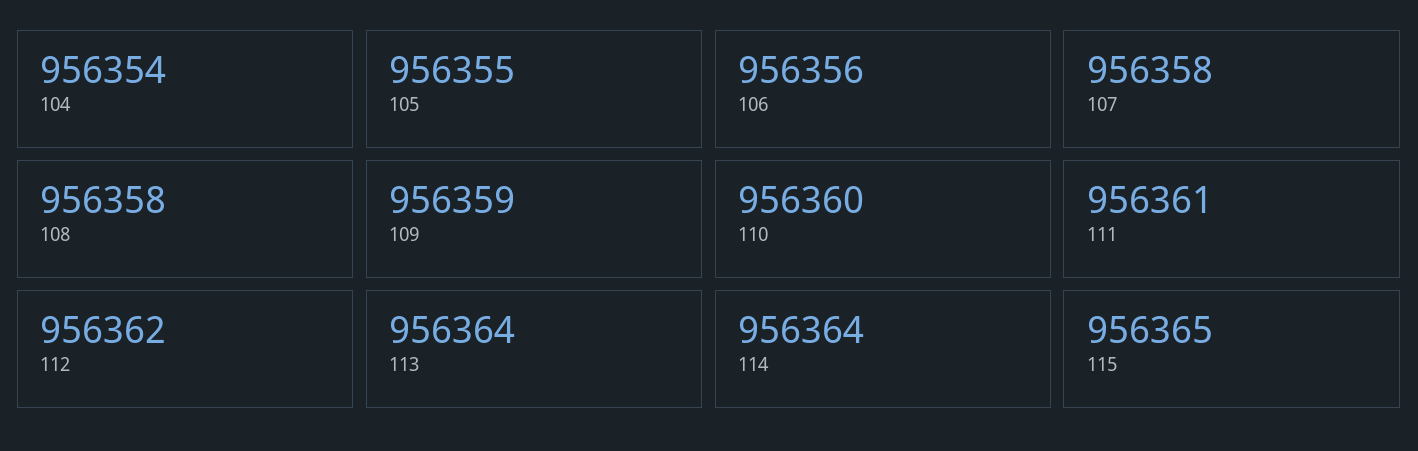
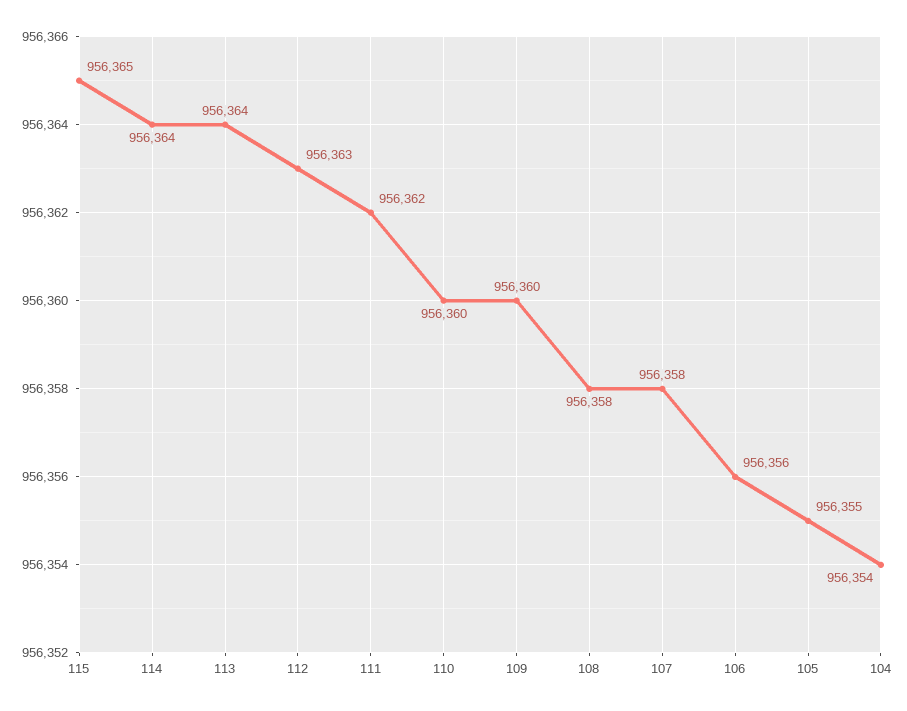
109: 956359 -> 956360
111: 956361 -> 956362
112: 956362 -> 956363

